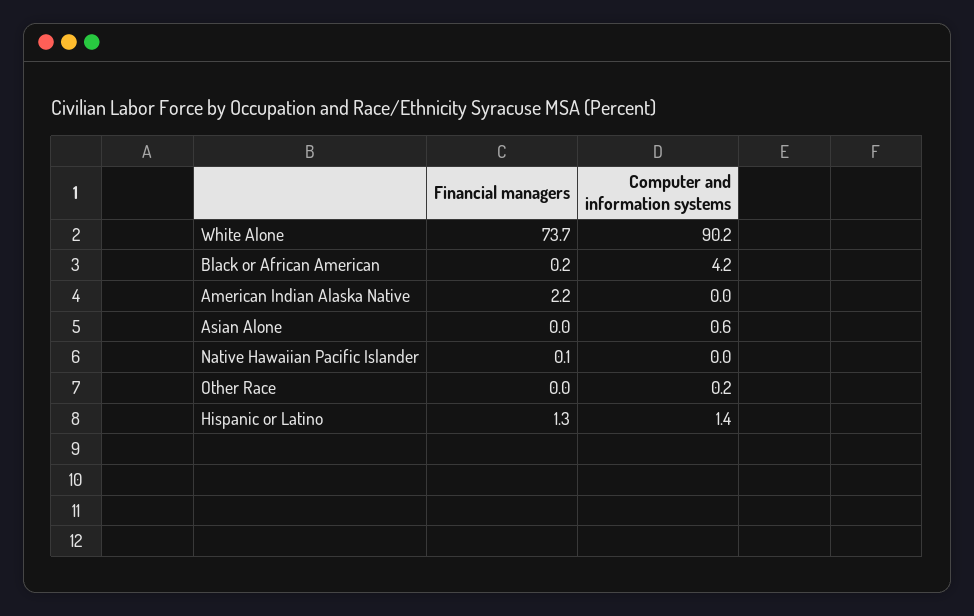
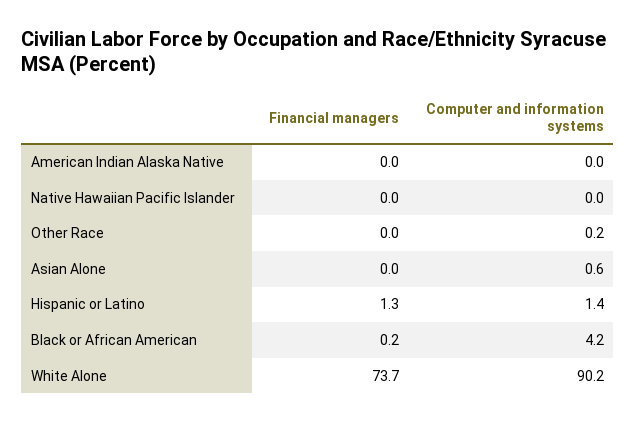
Financial managers, American Indian Alaska Native: 2.2 -> 0
Financial managers, Native Hawaiian Pacific Islander: 0.1 -> 0

